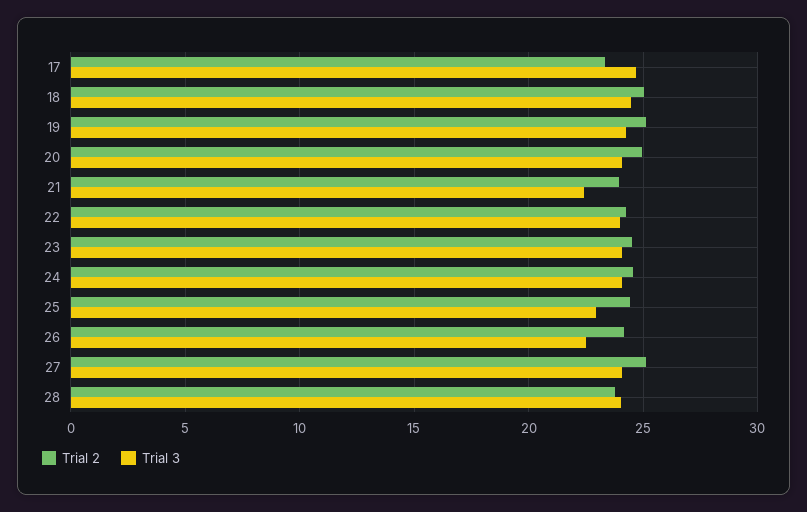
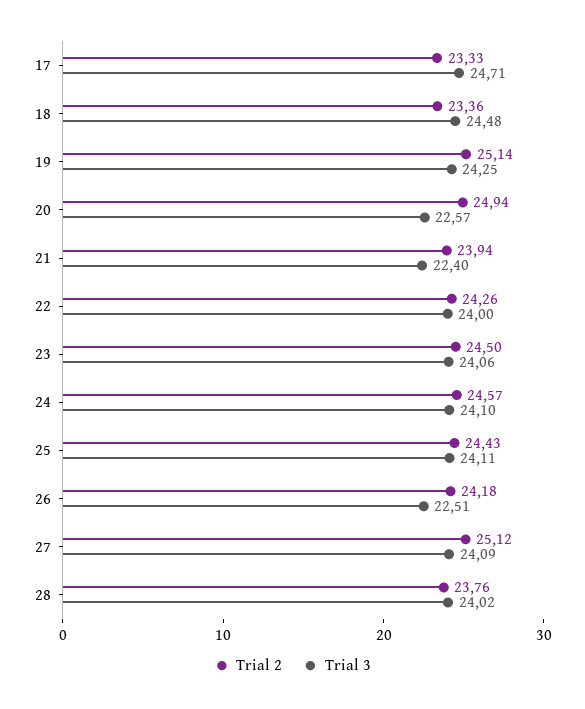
Trial 2, 18: 25 -> 23.36
Trial 3, 20: 24 -> 22.57
Trial 3, 25: 23 -> 24.11

